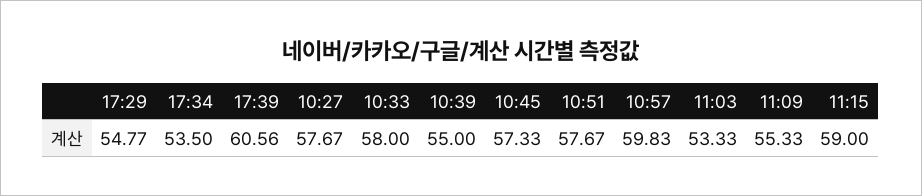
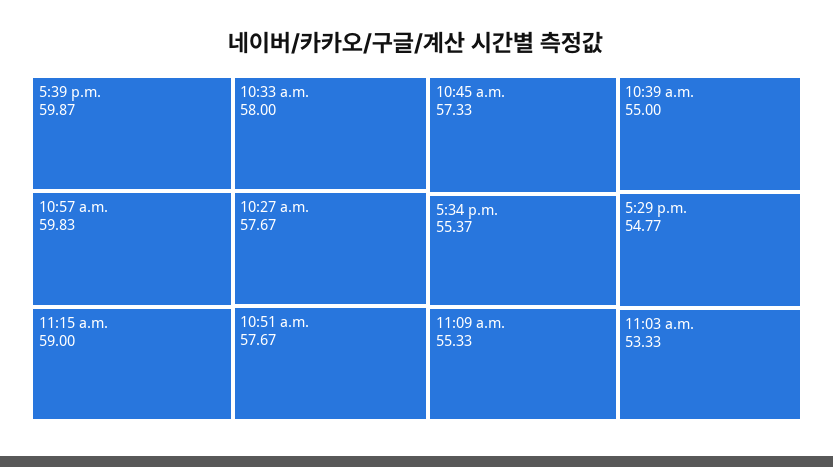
17:34: 53.5 -> 55.37
17:39: 60.56 -> 59.87

